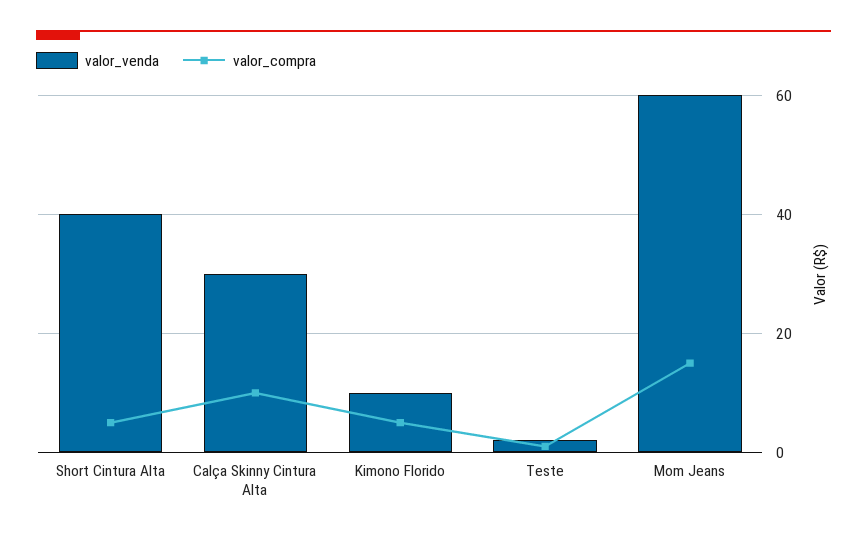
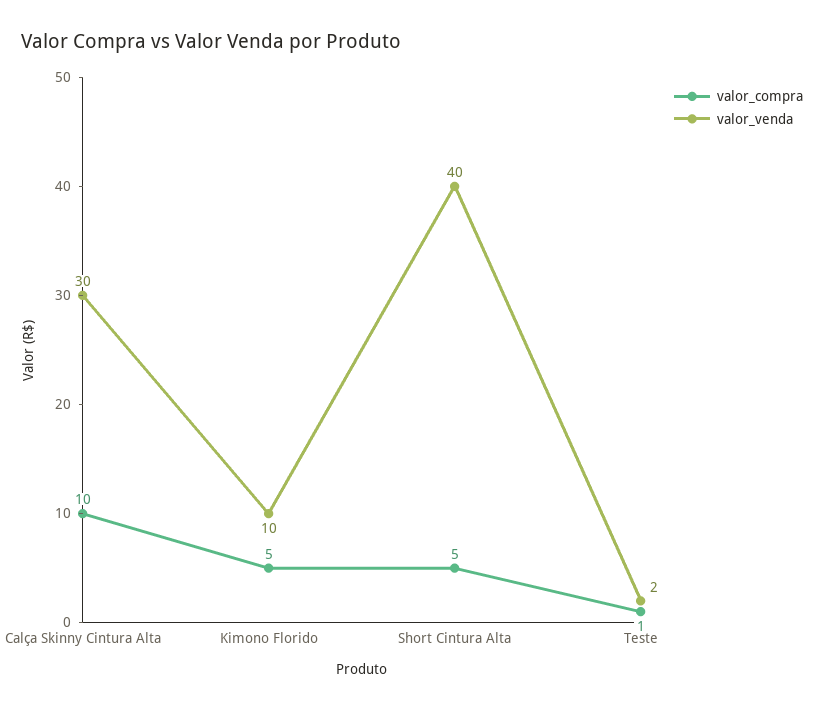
valor_venda, Mom Jeans: 60 -> none
valor_compra, Mom Jeans: 15 -> none

